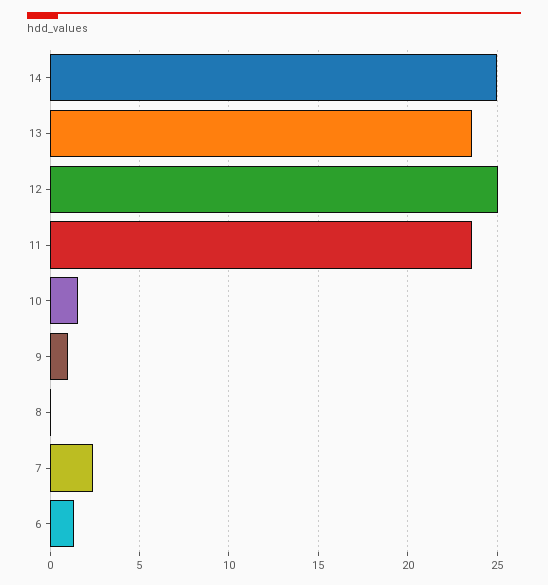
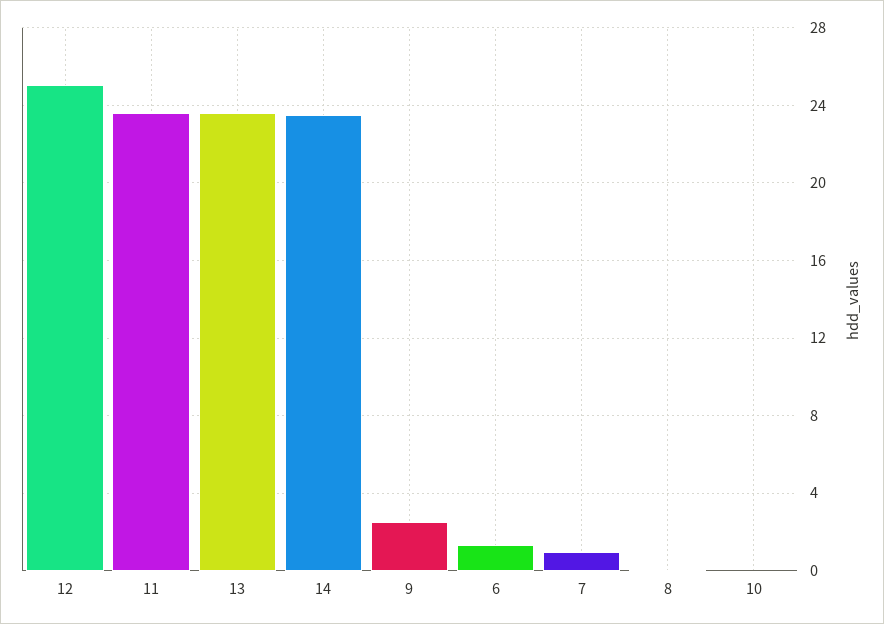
14: 25 -> 23.5
10: 1.5 -> 0
9: 1 -> 2.5
7: 2.5 -> 1

